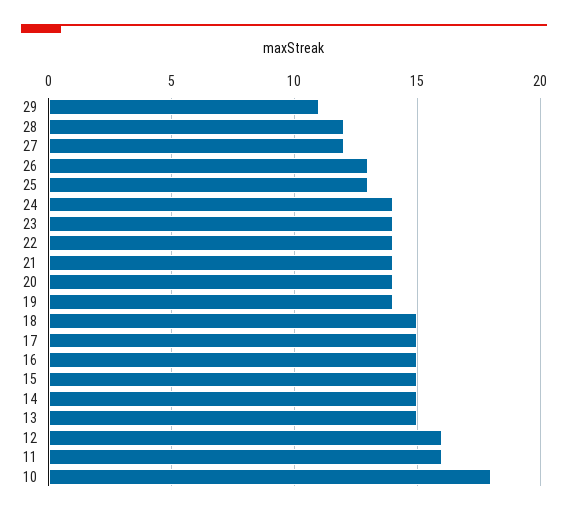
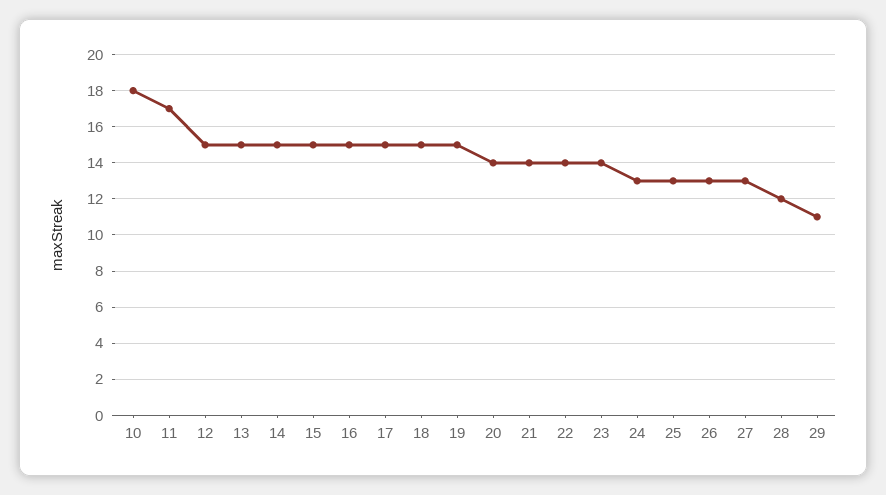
27: 12 -> 13
24: 14 -> 13
19: 14 -> 15
12: 16 -> 15
11: 16 -> 17

